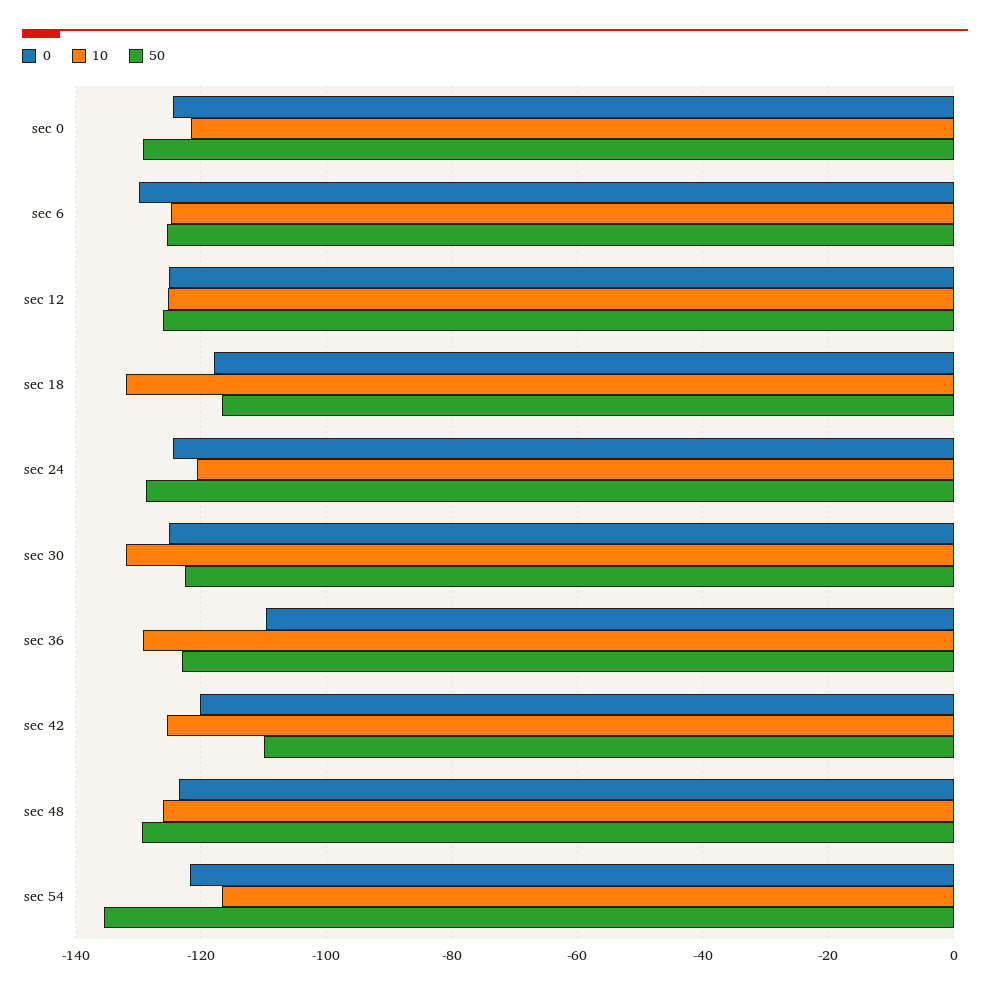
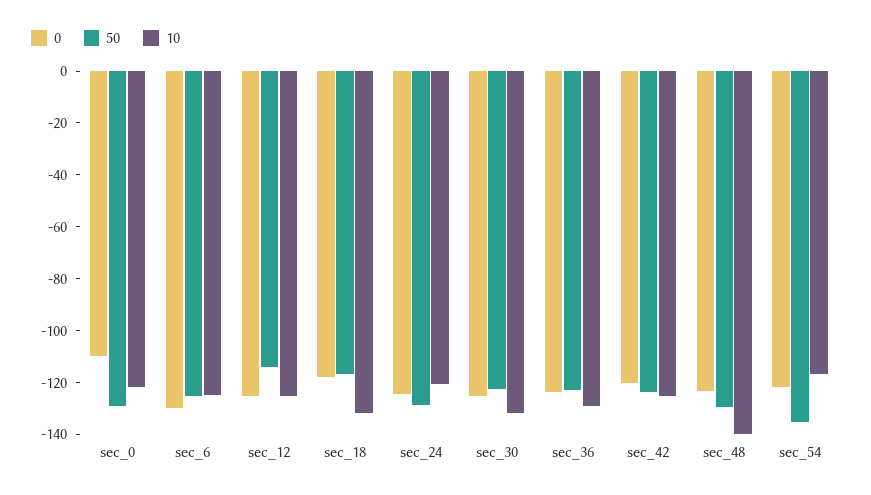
0, sec 0: -124 -> -110
50, sec 12: -126 -> -115
0, sec 36: -110 -> -125
50, sec 42: -110 -> -125
10, sec 48: -126 -> -140

